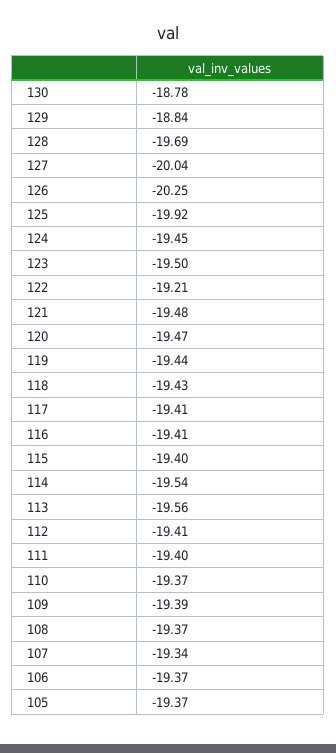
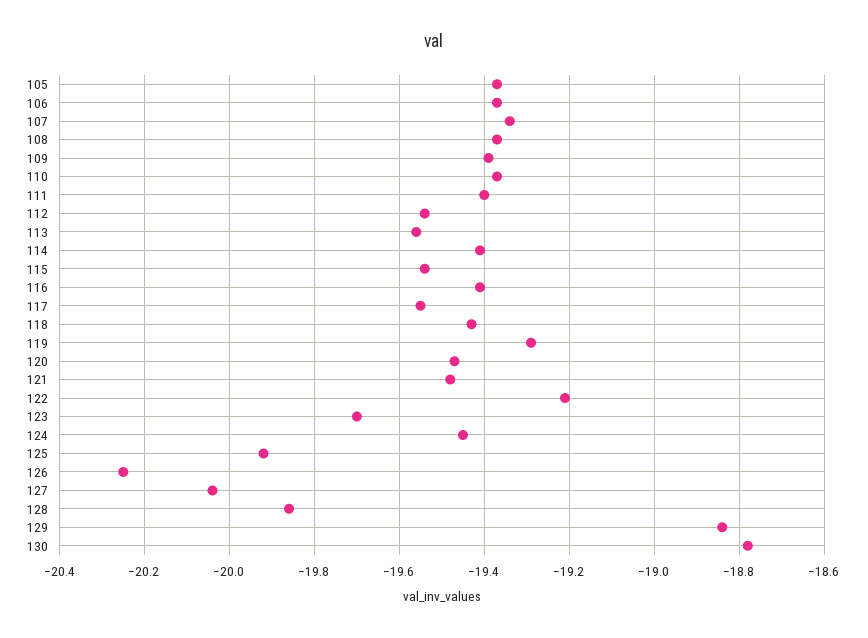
128: -19.69 -> -19.85
123: -19.5 -> -19.7
119: -19.44 -> -19.3
117: -19.41 -> -19.55
115: -19.4 -> -19.55
114: -19.54 -> -19.4
112: -19.41 -> -19.55

